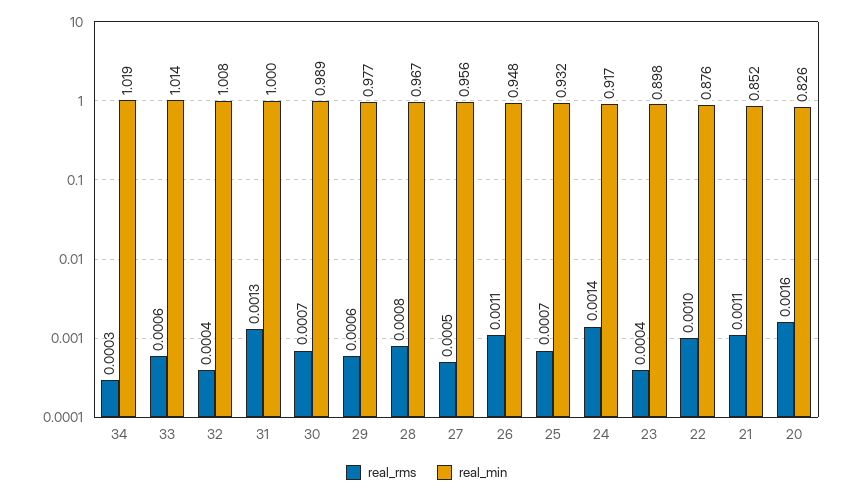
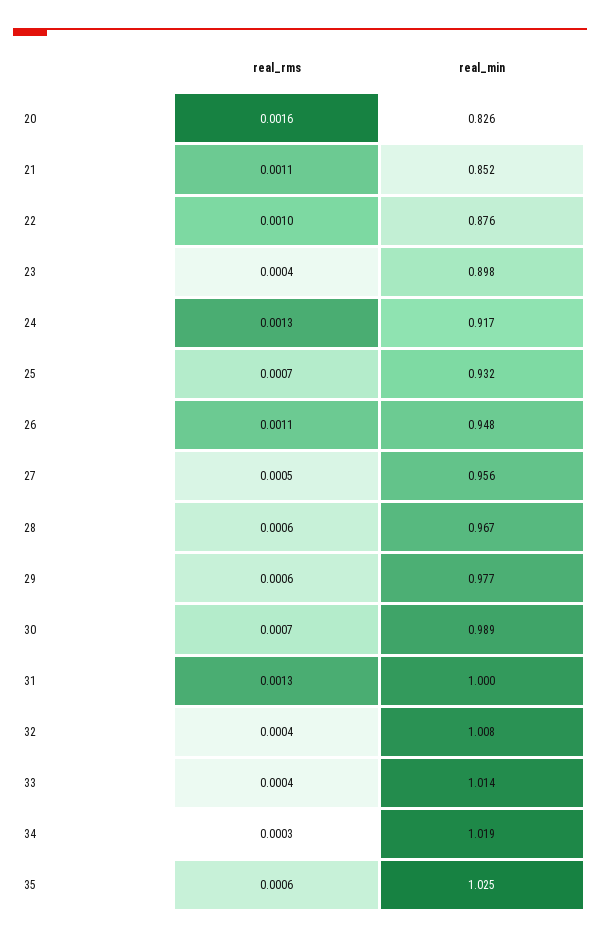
real_rms, 33: 0.0006 -> 0.0004
real_rms, 28: 0.0008 -> 0.0006
real_rms, 24: 0.0014 -> 0.0013
real_rms, 35: none -> 0.0006
real_min, 35: none -> 1.025

